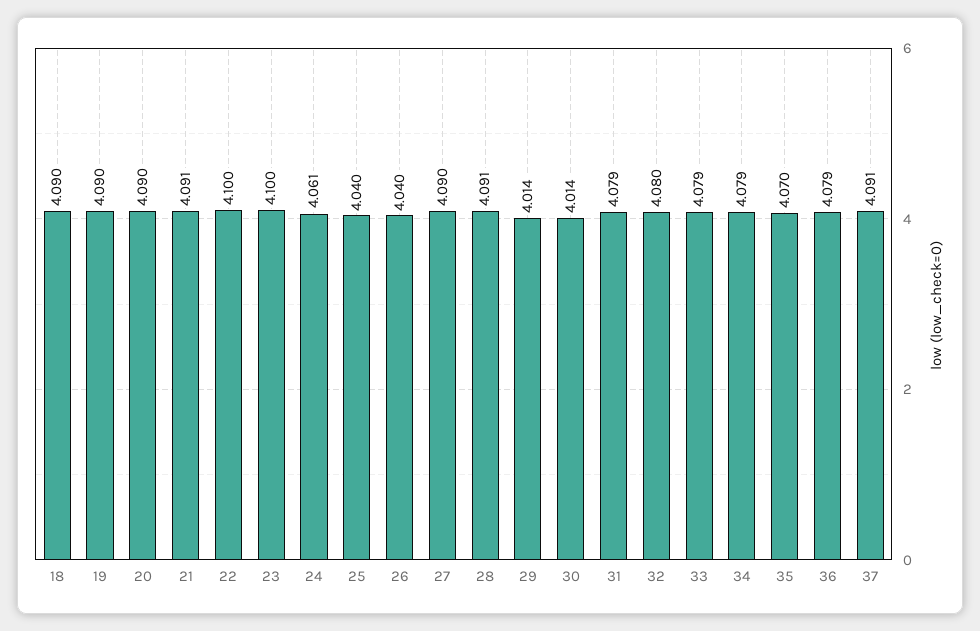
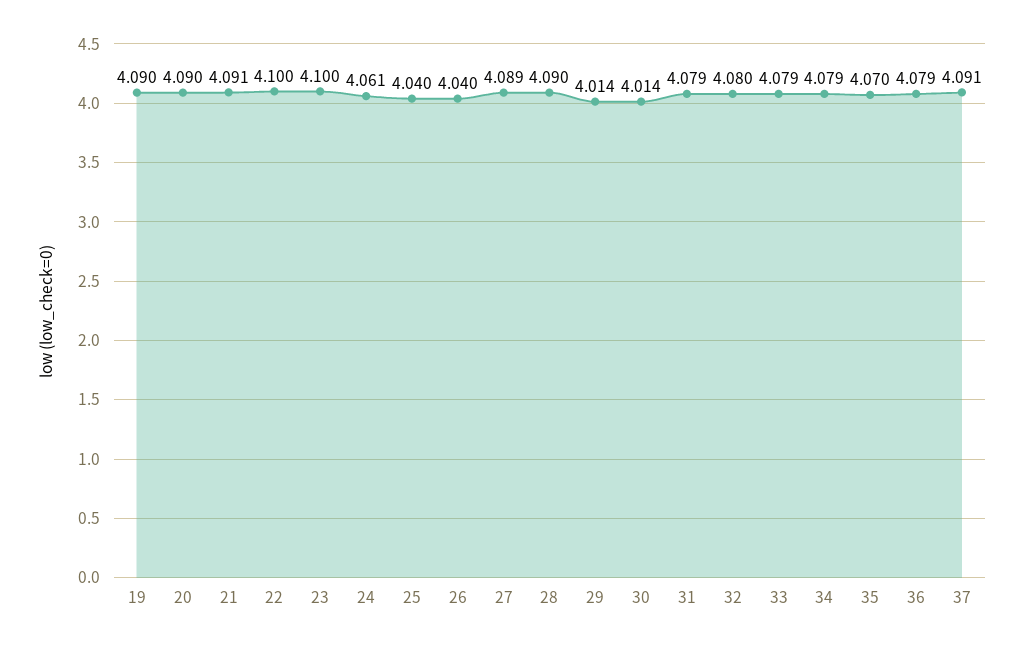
18: 4.09 -> none
27: 4.09 -> 4.089
28: 4.091 -> 4.09

